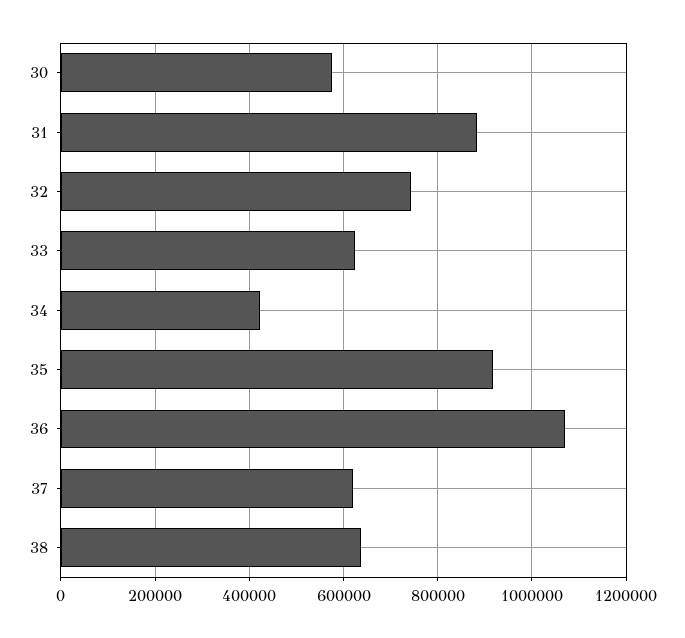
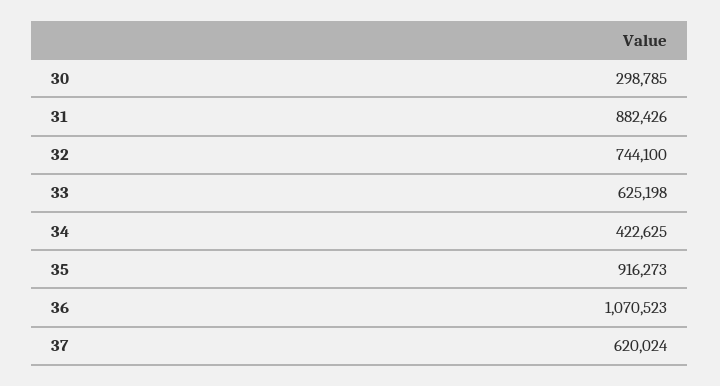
30: 580000 -> 298785
38: 640000 -> none

